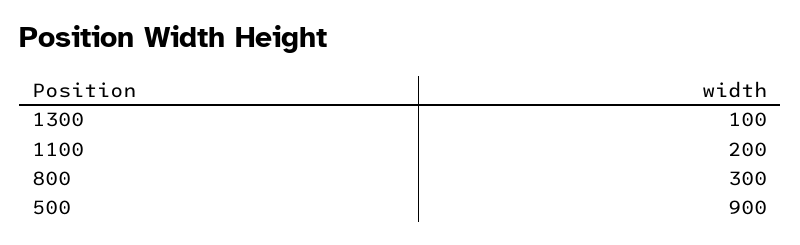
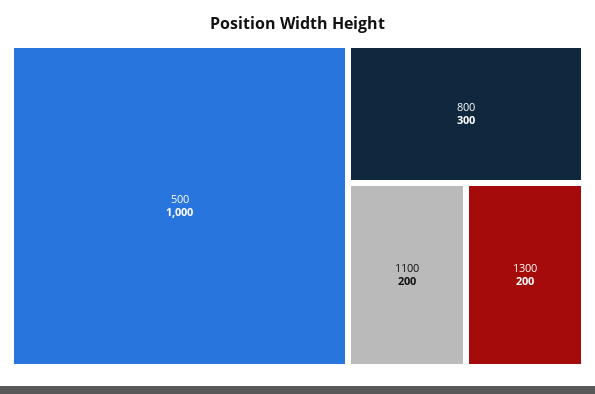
1300: 100 -> 200
500: 900 -> 1000

